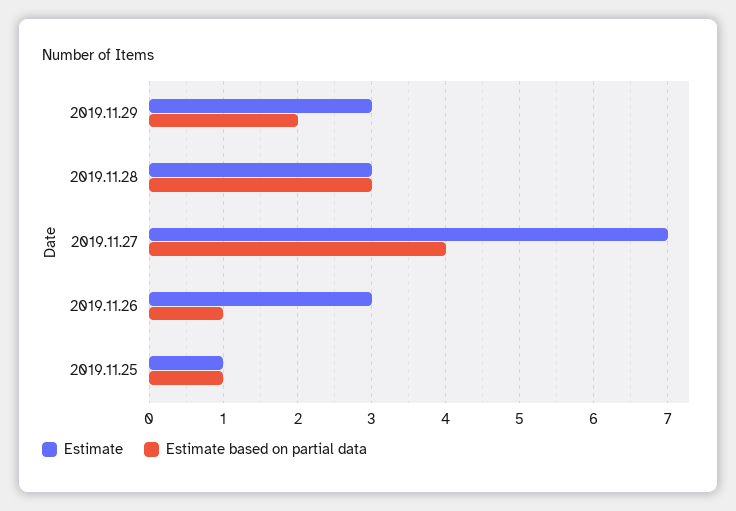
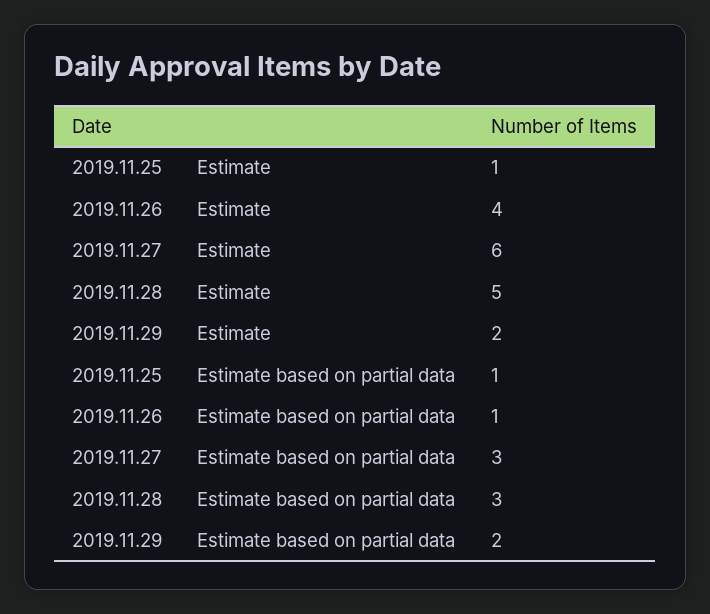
Estimate, 2019.11.29: 3 -> 2
Estimate, 2019.11.28: 3 -> 5
Estimate, 2019.11.27: 7 -> 6
Estimate based on partial data, 2019.11.27: 4 -> 3
Estimate, 2019.11.26: 3 -> 4

